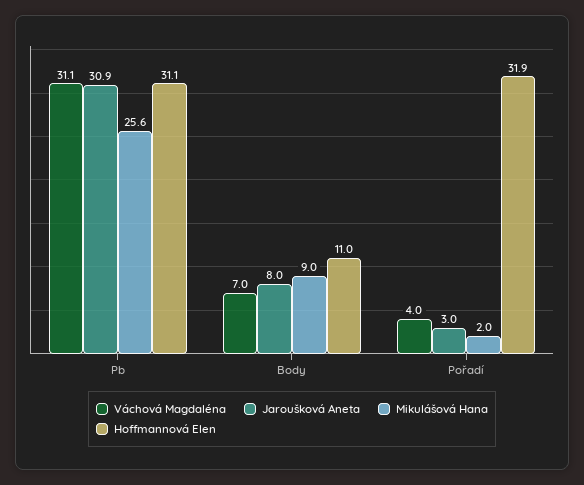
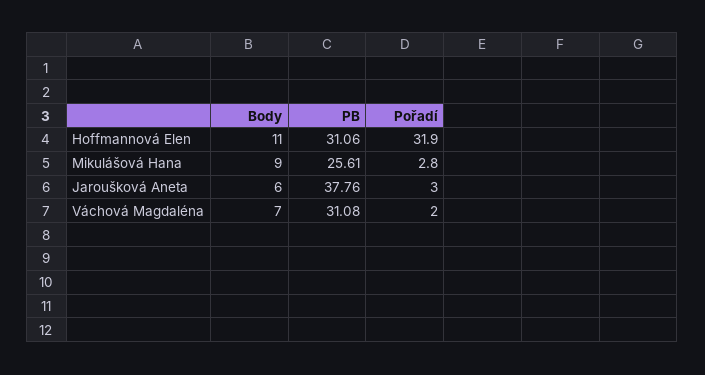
Jaroušková Aneta, Pb: 30.9 -> 37.76
Jaroušková Aneta, Body: 8 -> 6
Váchová Magdaléna, Pořadí: 4 -> 2
Mikulášová Hana, Pořadí: 2 -> 2.8

